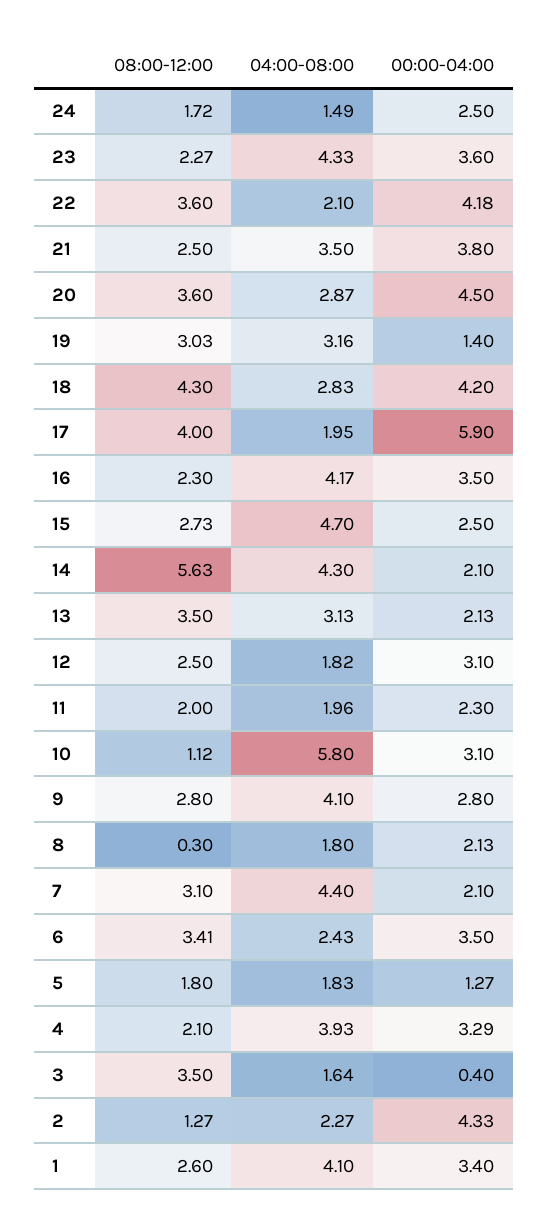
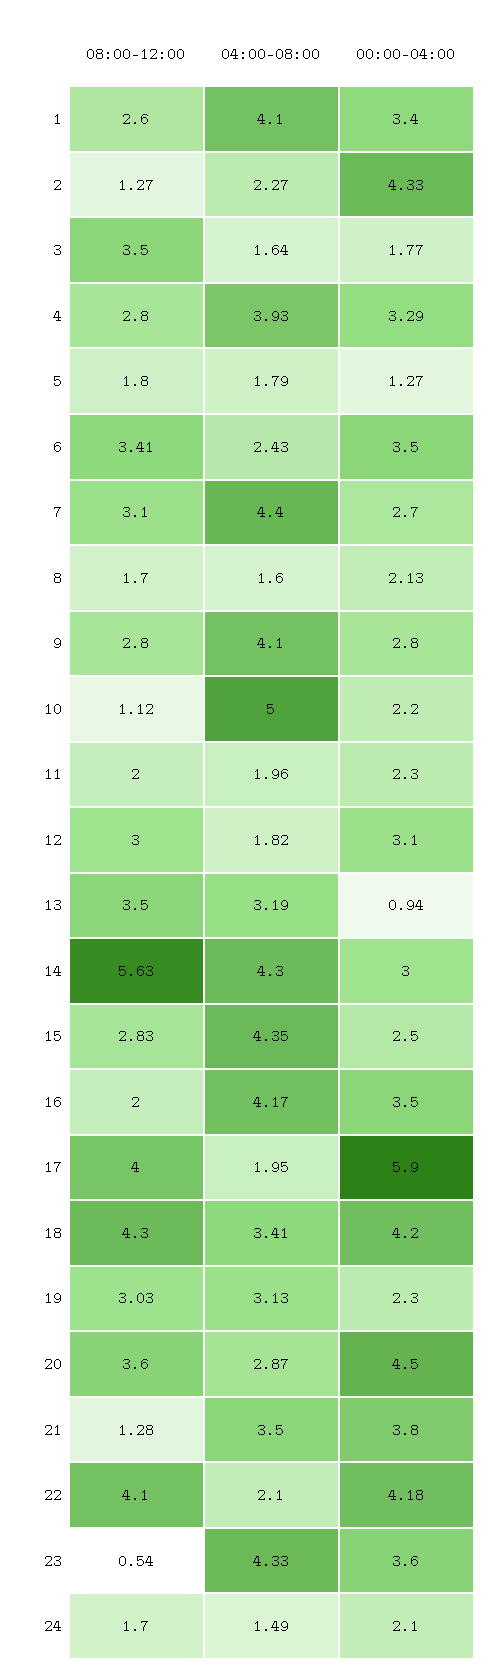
08:00-12:00, 24: 1.72 -> 1.7
00:00-04:00, 24: 2.5 -> 2.1
08:00-12:00, 23: 2.27 -> 0.54
08:00-12:00, 22: 3.6 -> 4.1
08:00-12:00, 21: 2.5 -> 1.28
04:00-08:00, 19: 3.16 -> 3.13
00:00-04:00, 19: 1.4 -> 2.3
04:00-08:00, 18: 2.83 -> 3.41
08:00-12:00, 16: 2.3 -> 2
08:00-12:00, 15: 2.73 -> 2.83
04:00-08:00, 15: 4.7 -> 4.35
00:00-04:00, 14: 2.1 -> 3
04:00-08:00, 13: 3.13 -> 3.19
00:00-04:00, 13: 2.13 -> 0.94
08:00-12:00, 12: 2.5 -> 3
04:00-08:00, 10: 5.8 -> 5
00:00-04:00, 10: 3.1 -> 2.2
08:00-12:00, 8: 0.3 -> 1.7
04:00-08:00, 8: 1.8 -> 1.6
00:00-04:00, 7: 2.1 -> 2.7
04:00-08:00, 5: 1.83 -> 1.79
08:00-12:00, 4: 2.1 -> 2.8
00:00-04:00, 3: 0.4 -> 1.77

